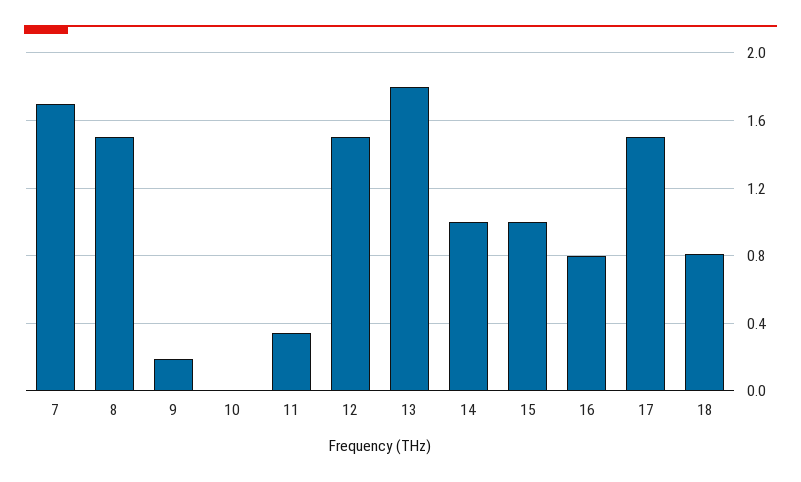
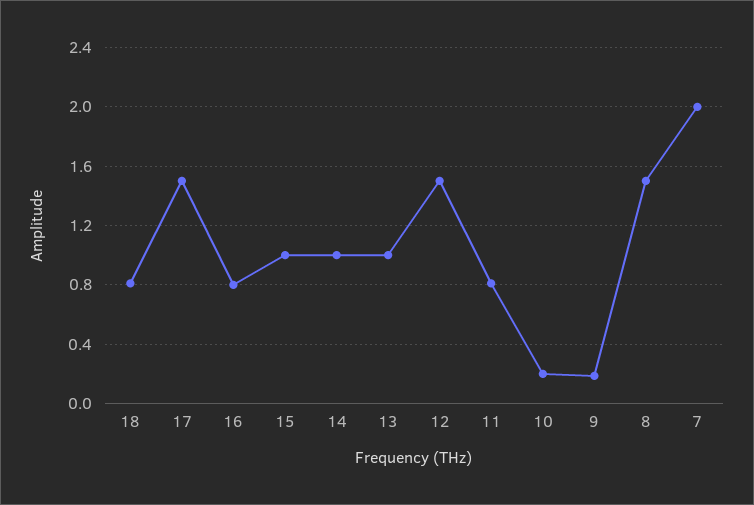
7: 1.7 -> 2
10: 0 -> 0.2
11: 0.35 -> 0.8
13: 1.8 -> 1

